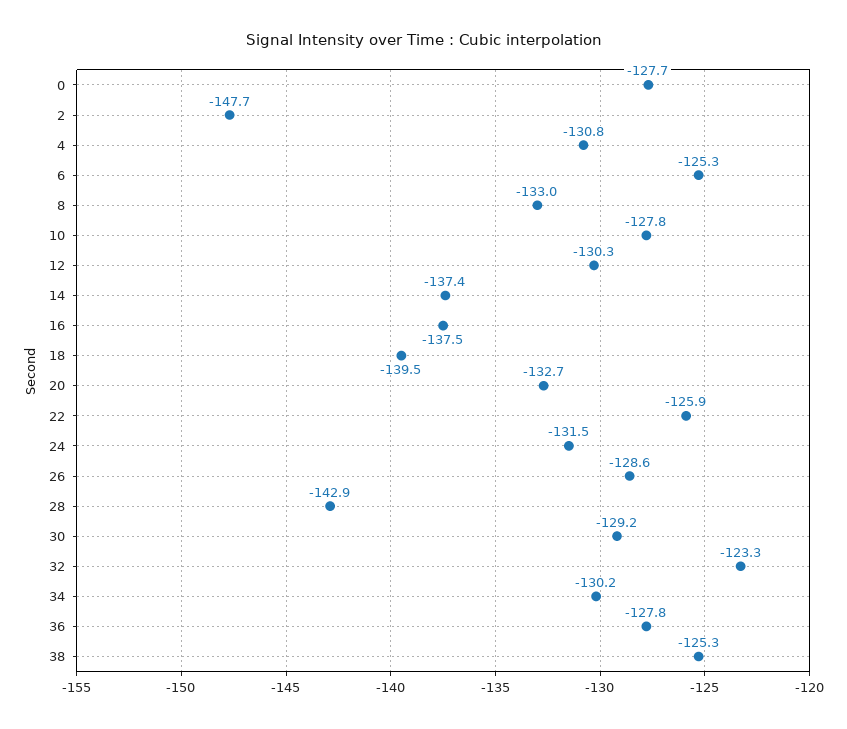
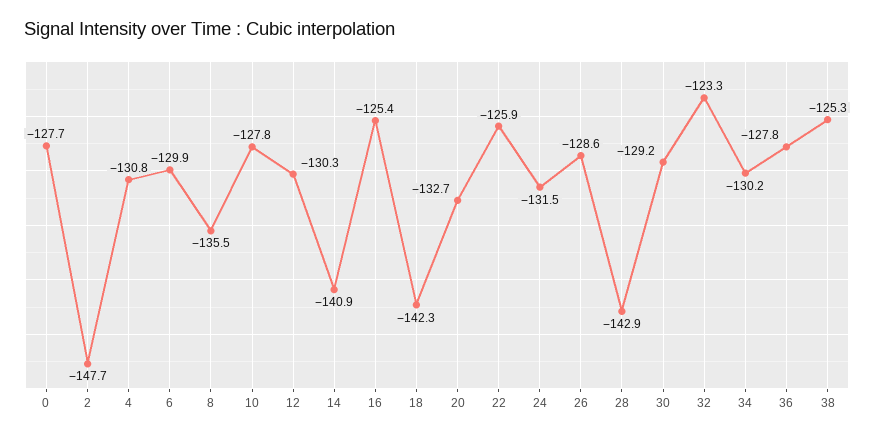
6: -125.3 -> -129.9
8: -133 -> -135.5
14: -137.4 -> -140.9
16: -137.5 -> -125.4
18: -139.5 -> -142.3

